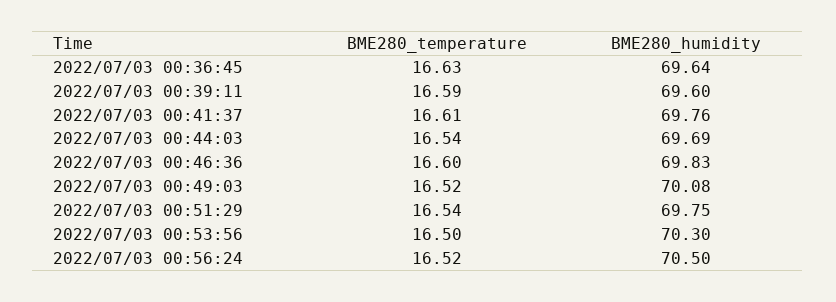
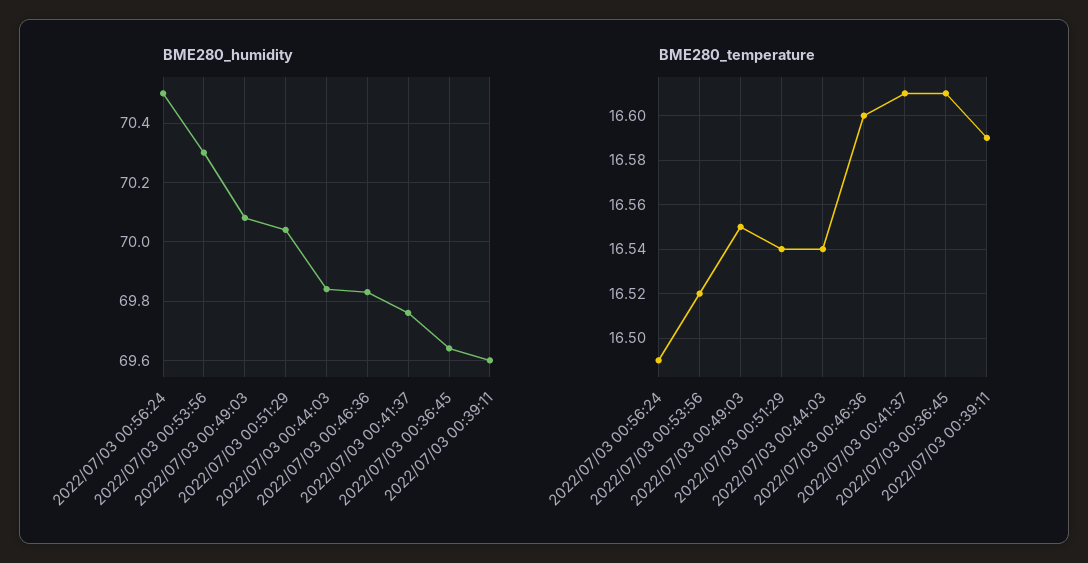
BME280_temperature, 2022/07/03 00:36:45: 16.63 -> 16.61
BME280_humidity, 2022/07/03 00:44:03: 69.69 -> 69.85
BME280_temperature, 2022/07/03 00:49:03: 16.52 -> 16.55
BME280_humidity, 2022/07/03 00:51:29: 69.75 -> 70.05
BME280_temperature, 2022/07/03 00:53:56: 16.5 -> 16.52
BME280_temperature, 2022/07/03 00:56:24: 16.52 -> 16.49

